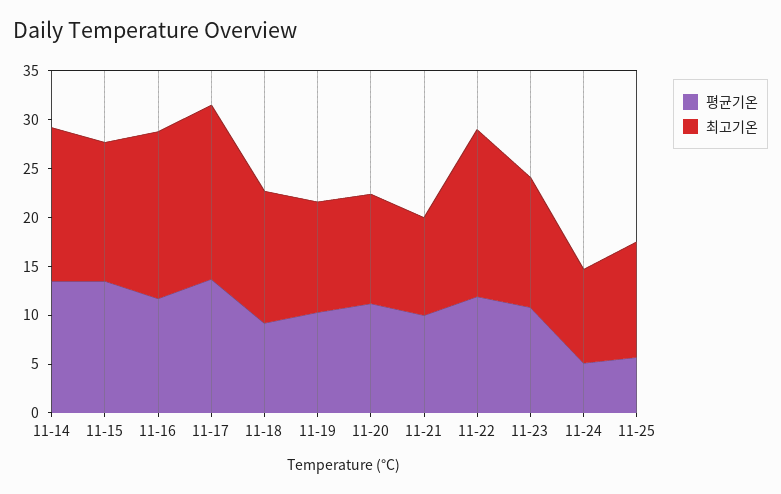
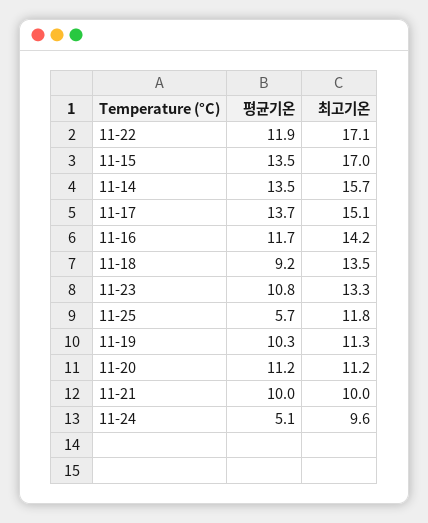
최고기온, 11-15: 14 -> 17
최고기온, 11-16: 17 -> 14.2
최고기온, 11-17: 18 -> 15.1

